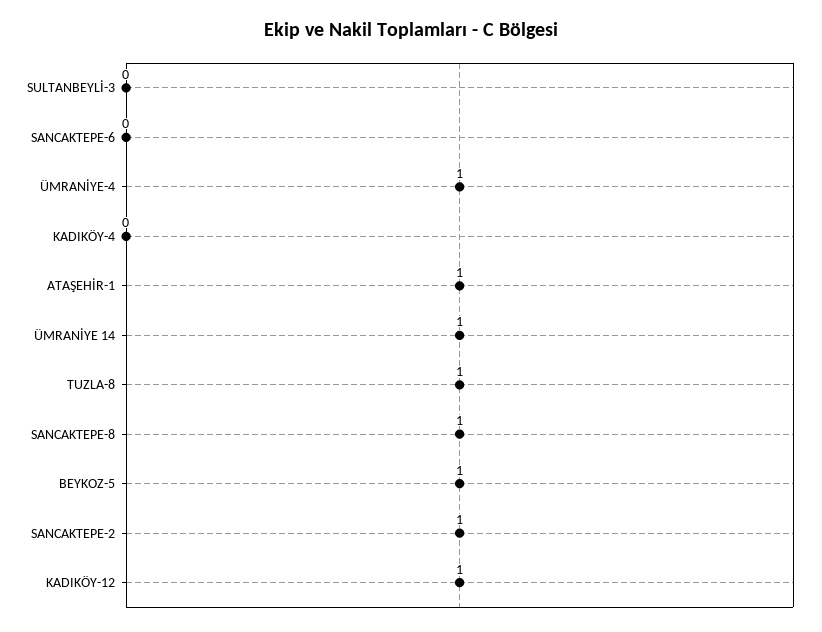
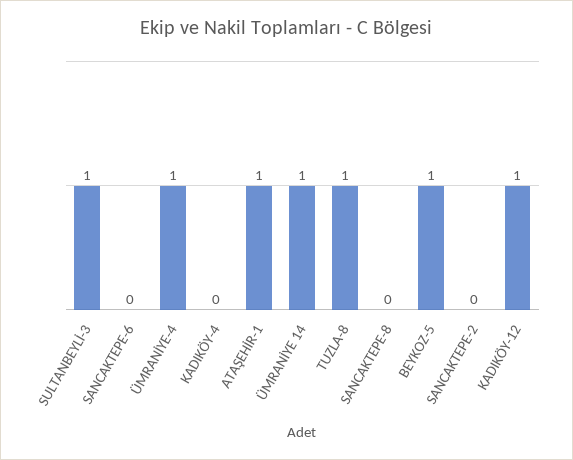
SULTANBEYLİ-3: 0 -> 1
SANCAKTEPE-8: 1 -> 0
SANCAKTEPE-2: 1 -> 0

